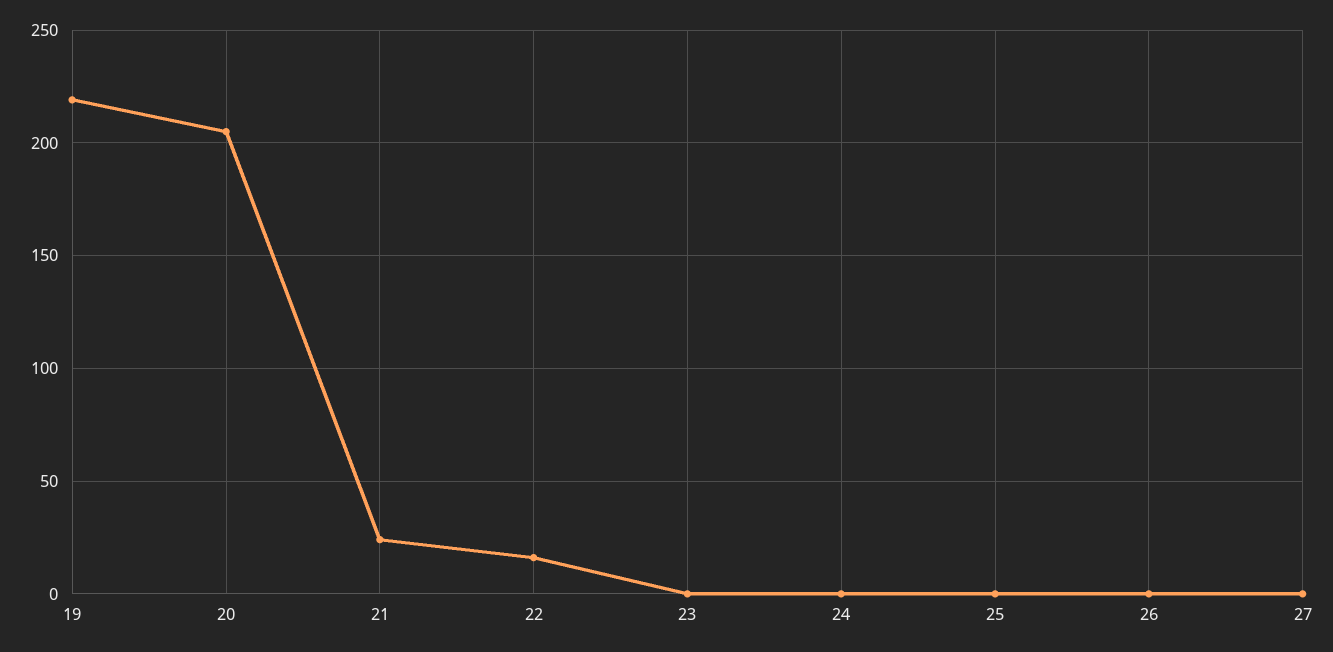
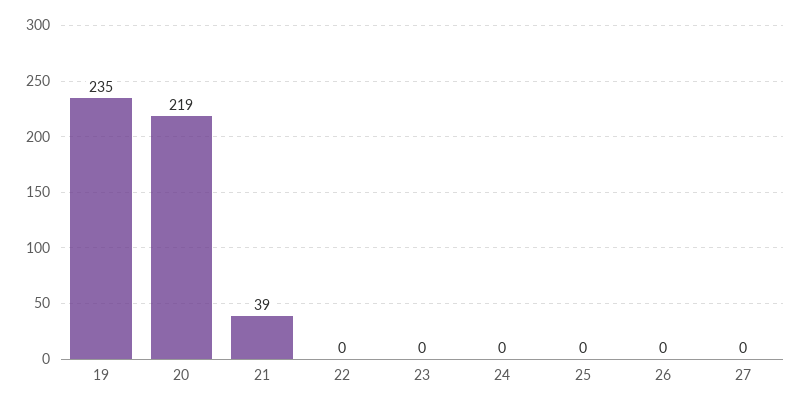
19: 220 -> 235
20: 205 -> 219
21: 25 -> 39
22: 15 -> 0

